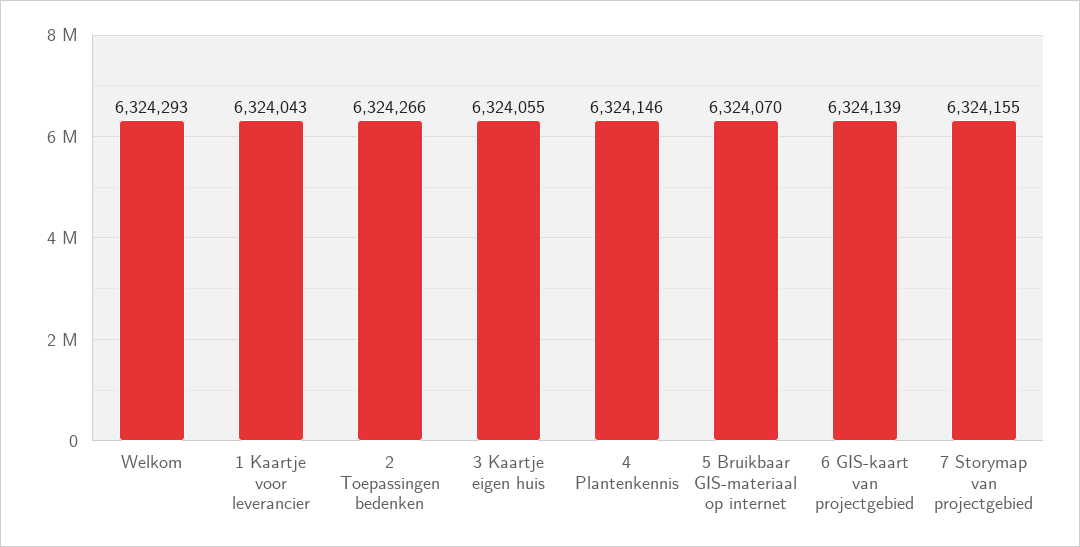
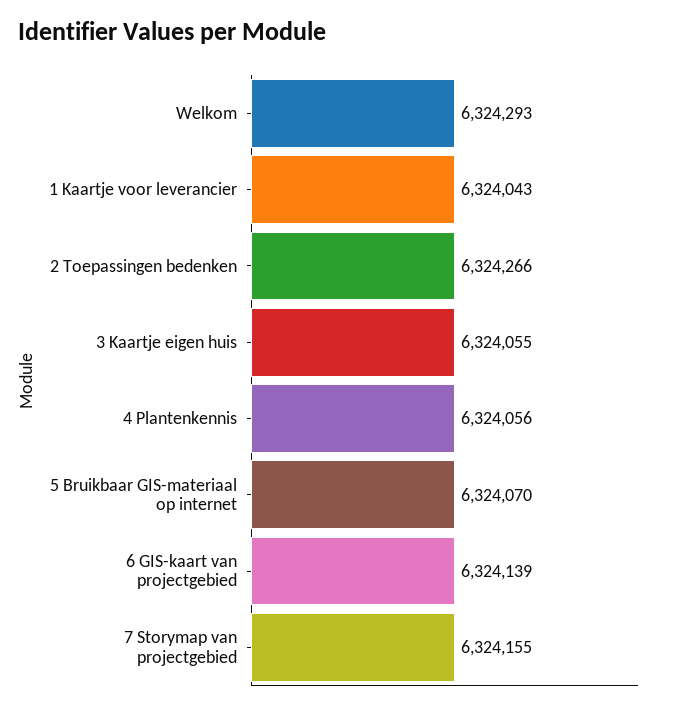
4 Plantenkennis: 6324146 -> 6324056

